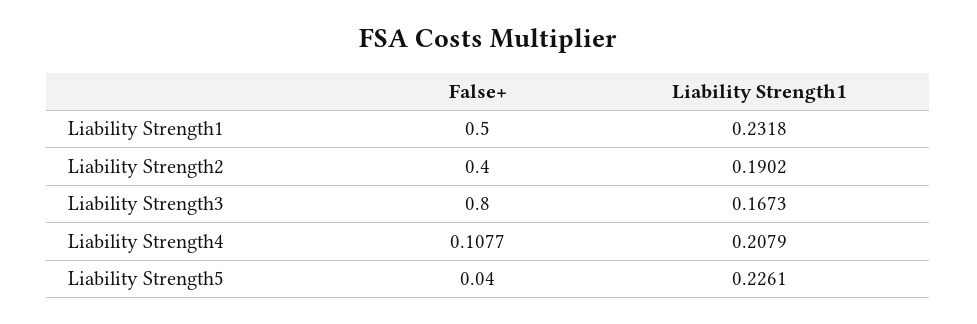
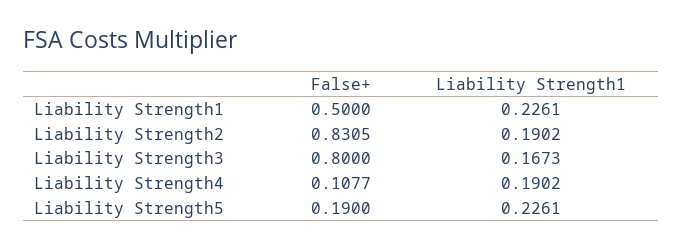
Liability Strength1, Liability Strength1: 0.2318 -> 0.2261
False+, Liability Strength2: 0.4 -> 0.8305
Liability Strength1, Liability Strength4: 0.2079 -> 0.1902
False+, Liability Strength5: 0.04 -> 0.19

